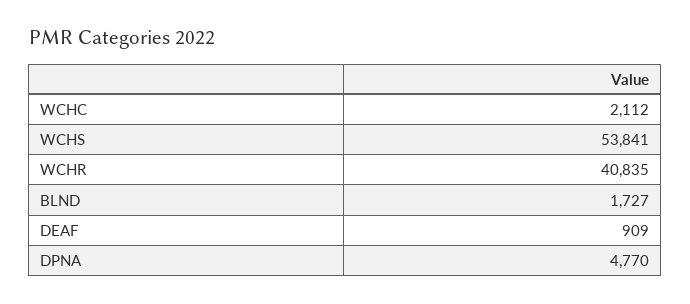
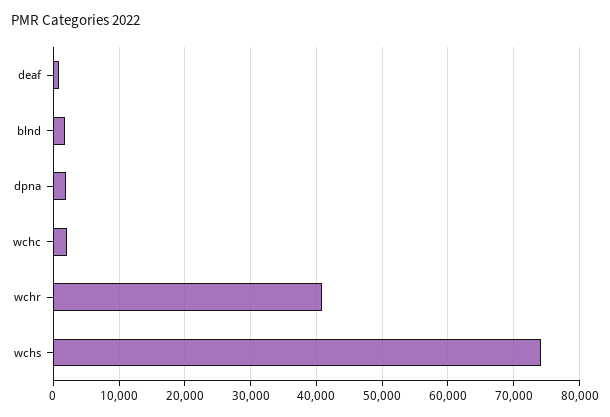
WCHS: 53841 -> 74000
DPNA: 4770 -> 2000

